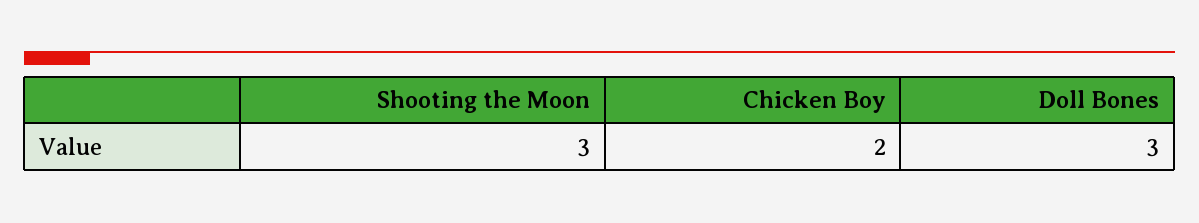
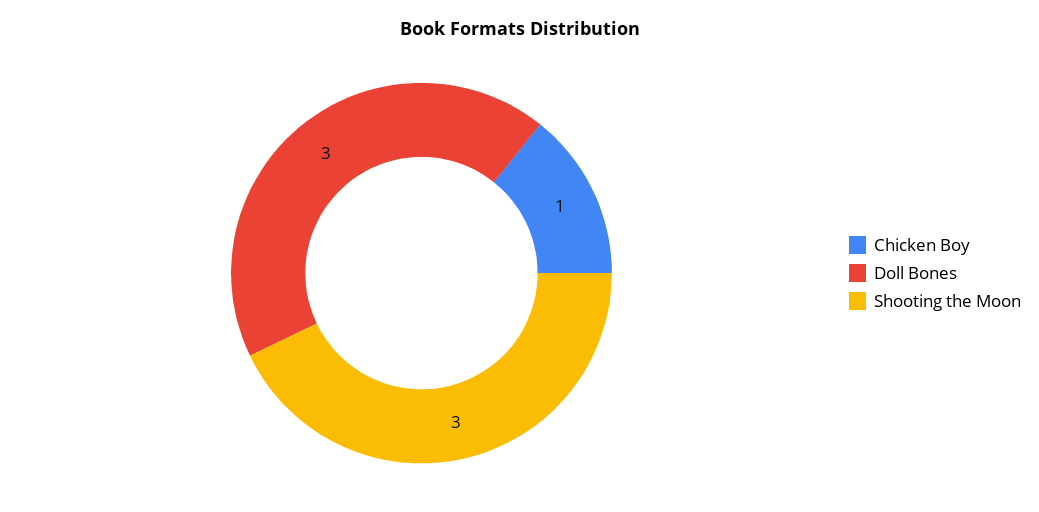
Chicken Boy: 2 -> 1

